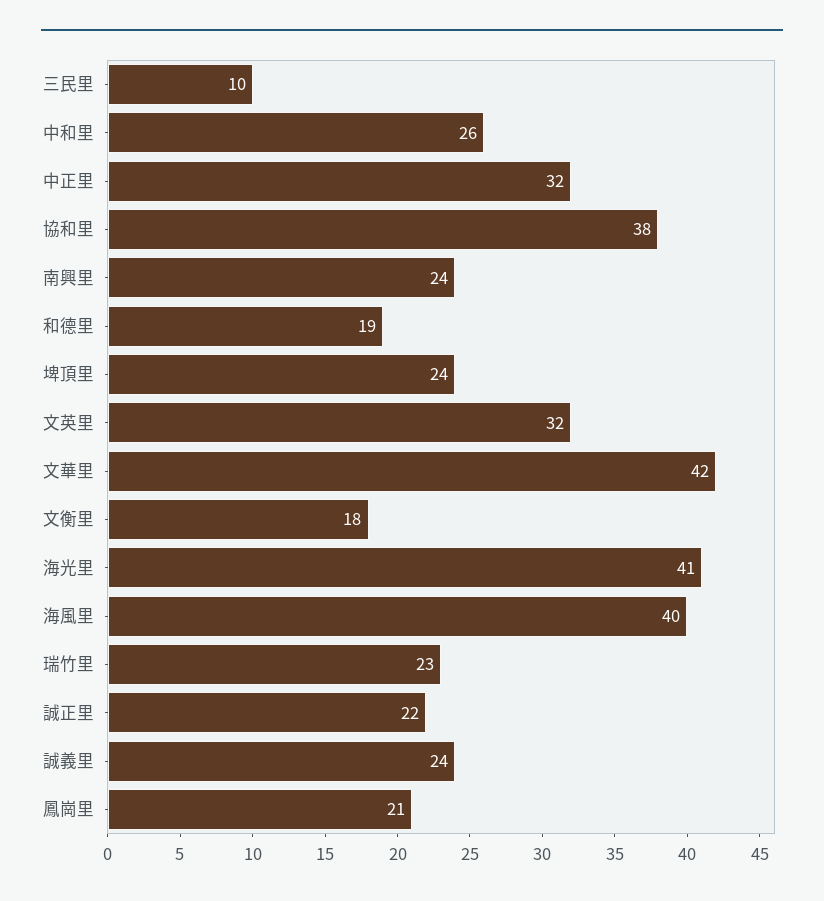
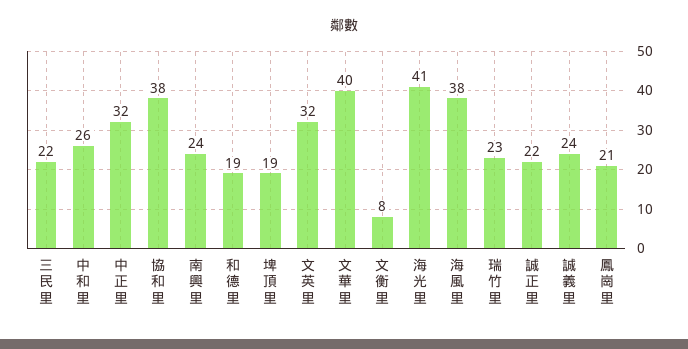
三民里: 10 -> 22
埤頂里: 24 -> 19
文華里: 42 -> 40
文衡里: 18 -> 8
海風里: 40 -> 38

